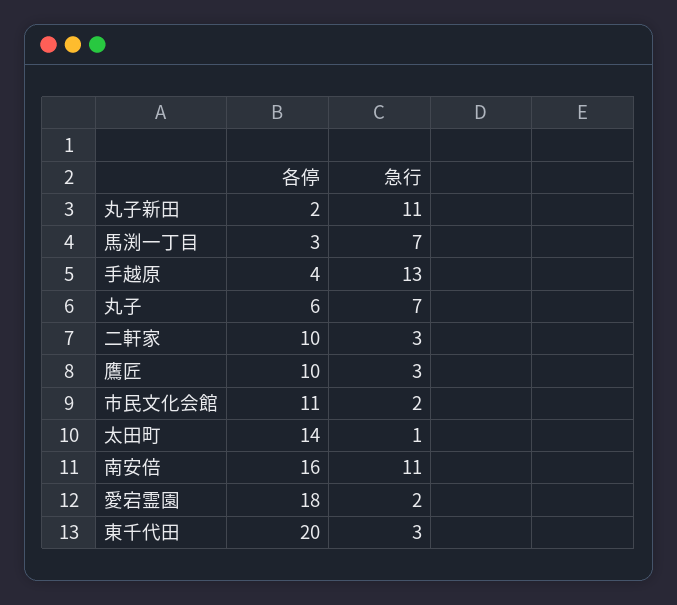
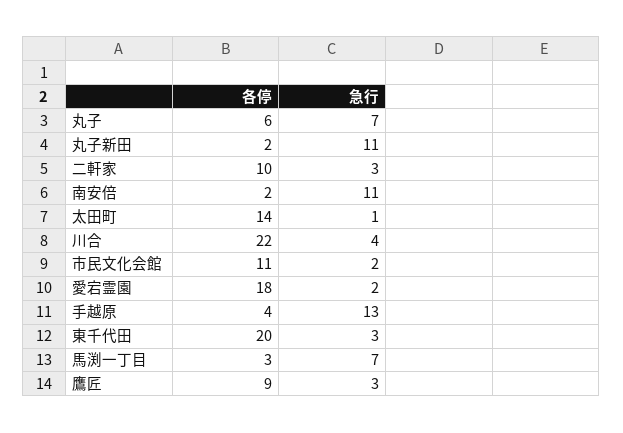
各停, 鷹匠: 10 -> 9
各停, 南安倍: 16 -> 2
各停, 川合: none -> 22
急行, 川合: none -> 4

